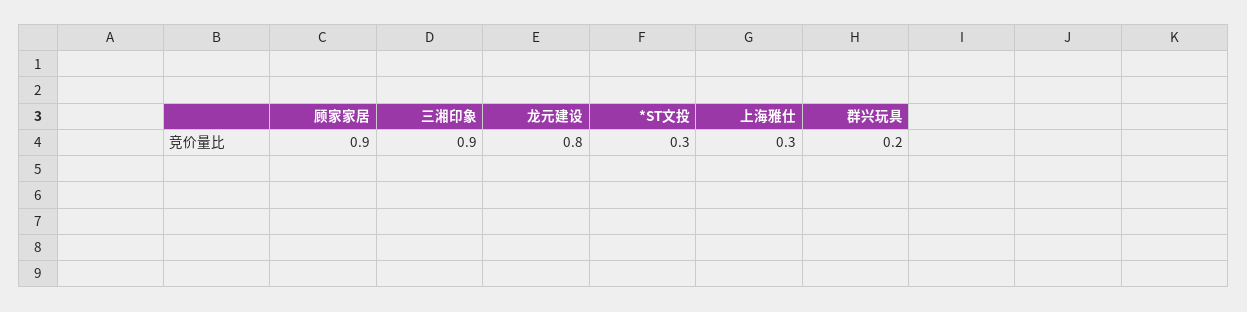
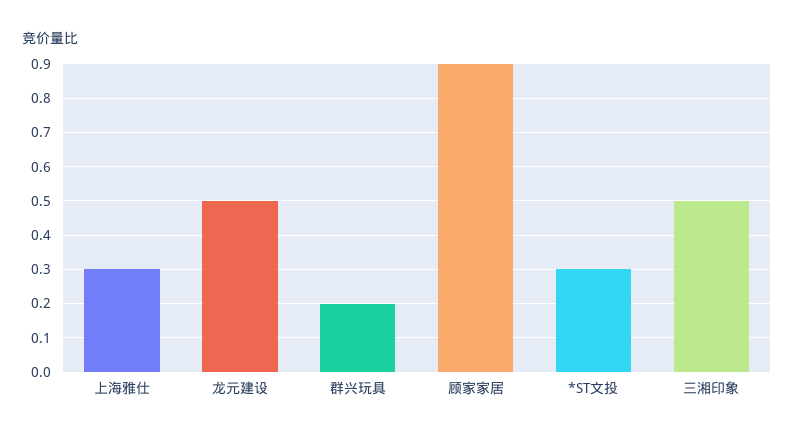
三湘印象: 0.9 -> 0.5
龙元建设: 0.8 -> 0.5

